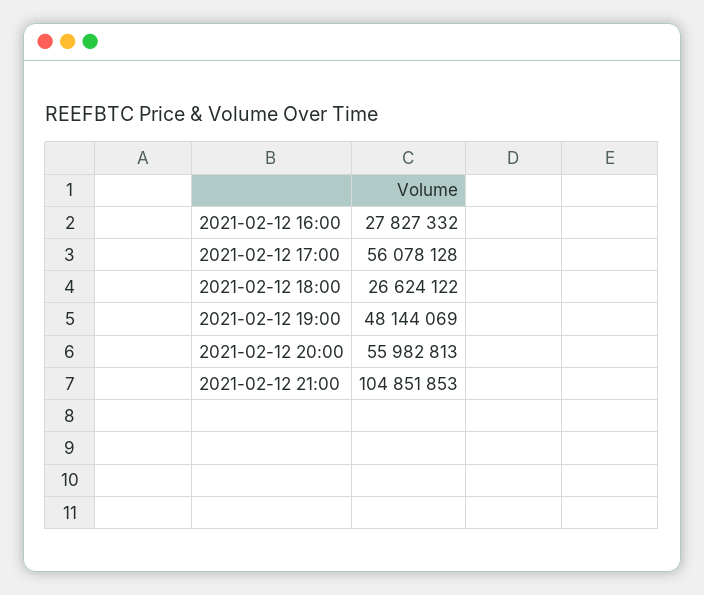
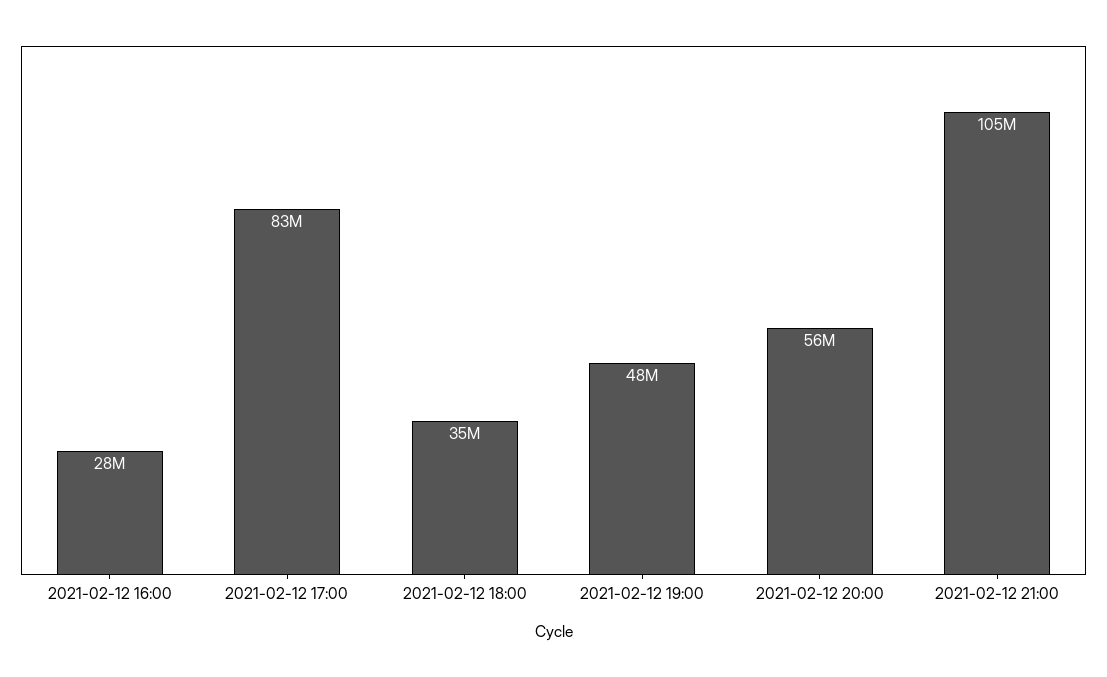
2021-02-12 17:00: 56078128 -> 83000000
2021-02-12 18:00: 26624122 -> 35000000

